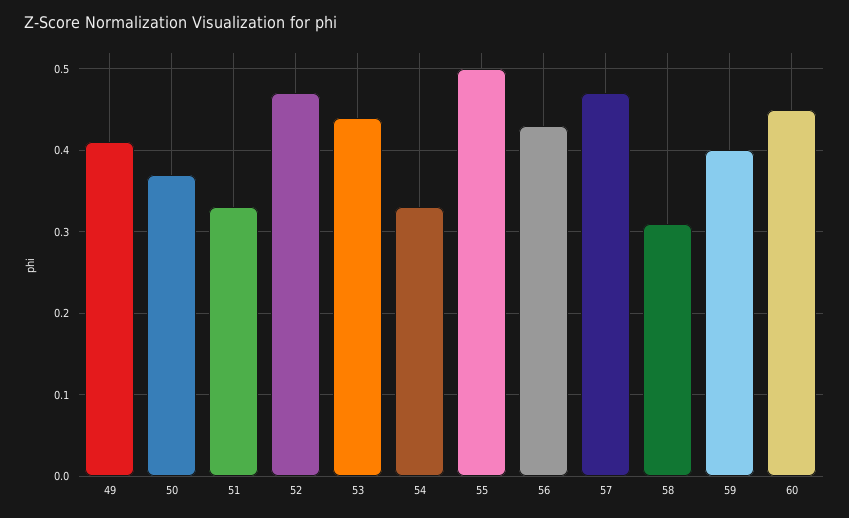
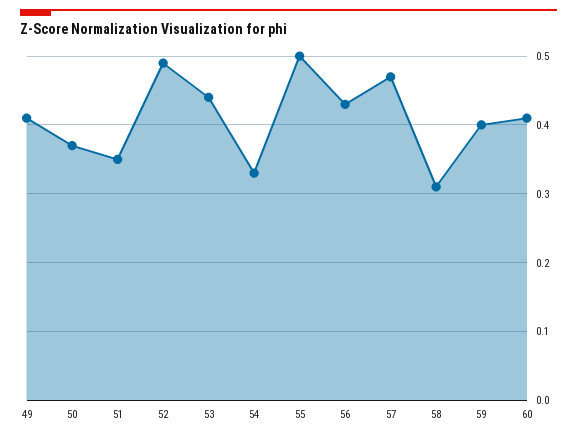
51: 0.33 -> 0.35
52: 0.47 -> 0.49
60: 0.45 -> 0.41

